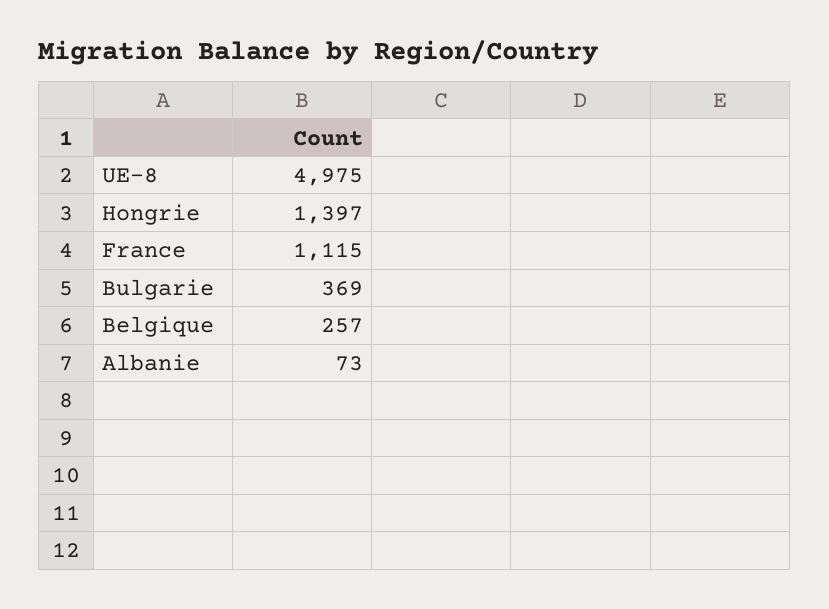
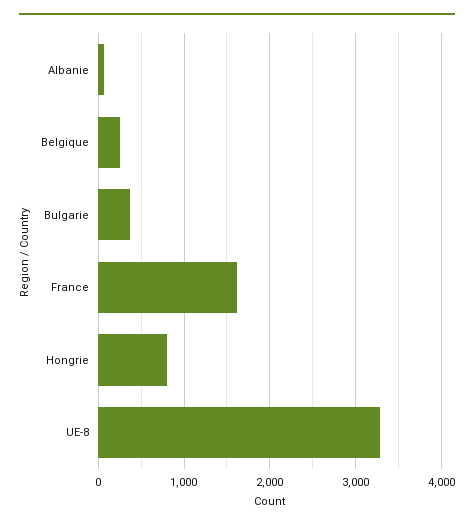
UE-8: 4975 -> 3300
Hongrie: 1397 -> 800
France: 1115 -> 1600

